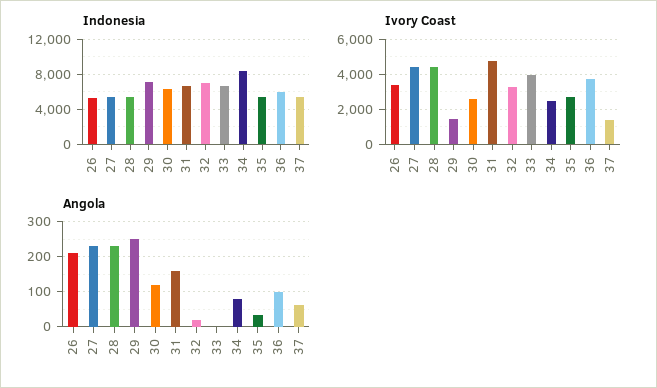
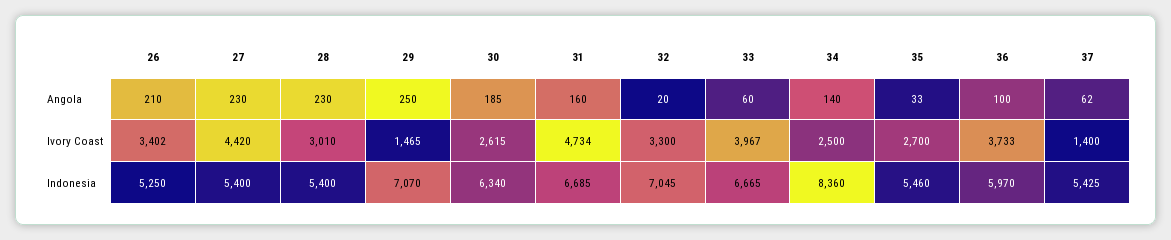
Ivory Coast, 28: 4500 -> 3010
Angola, 30: 120 -> 185
Angola, 33: 0 -> 60
Angola, 34: 80 -> 140

